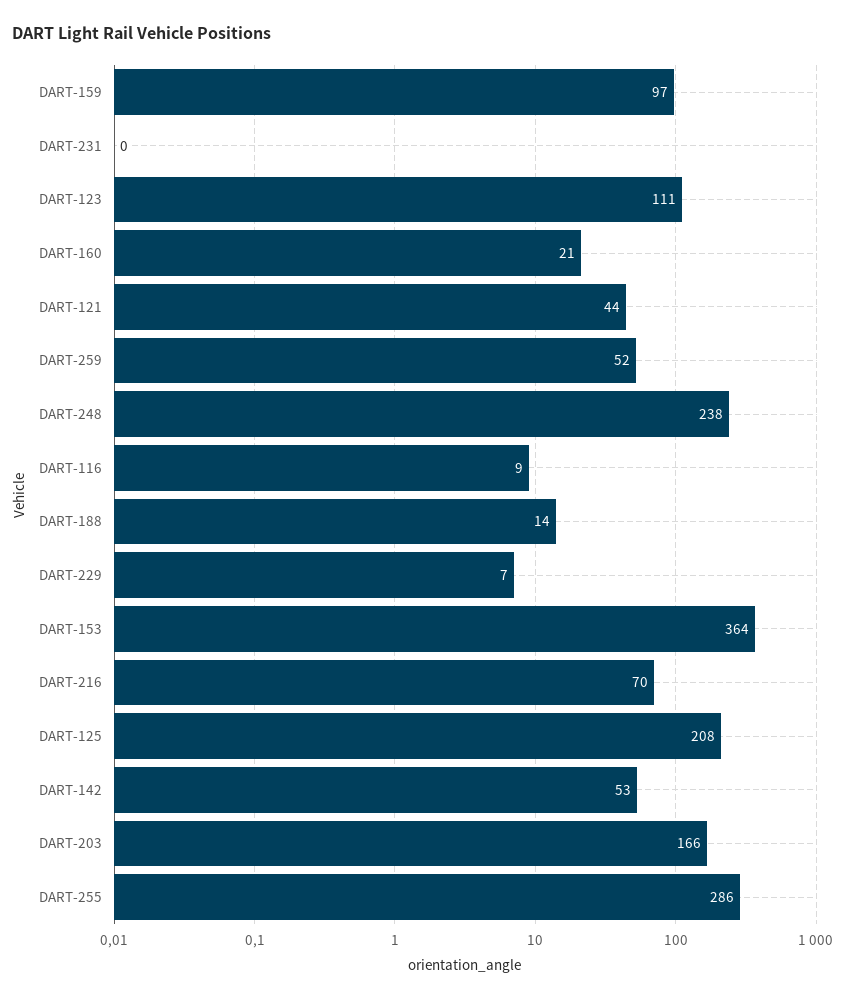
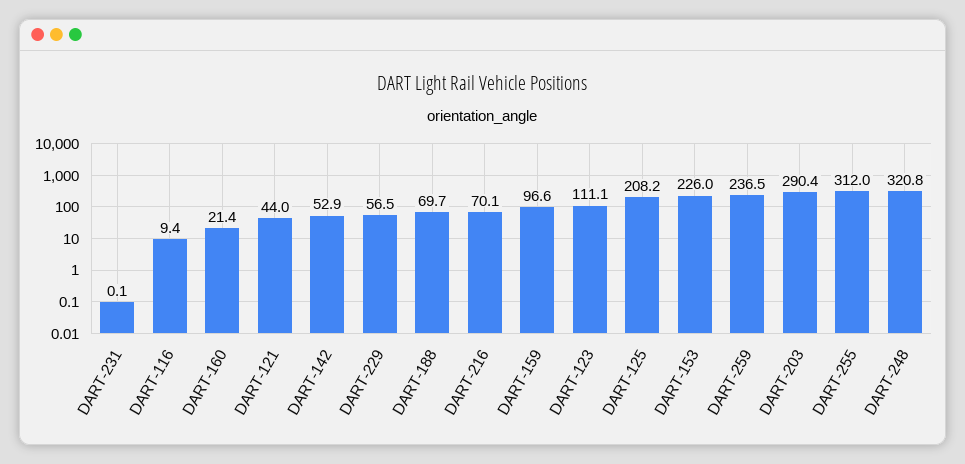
DART-259: 52 -> 236.5
DART-248: 238 -> 320.8
DART-188: 14 -> 69.7
DART-229: 7 -> 56.5
DART-153: 364 -> 226
DART-203: 166 -> 290.4
DART-255: 286 -> 312

